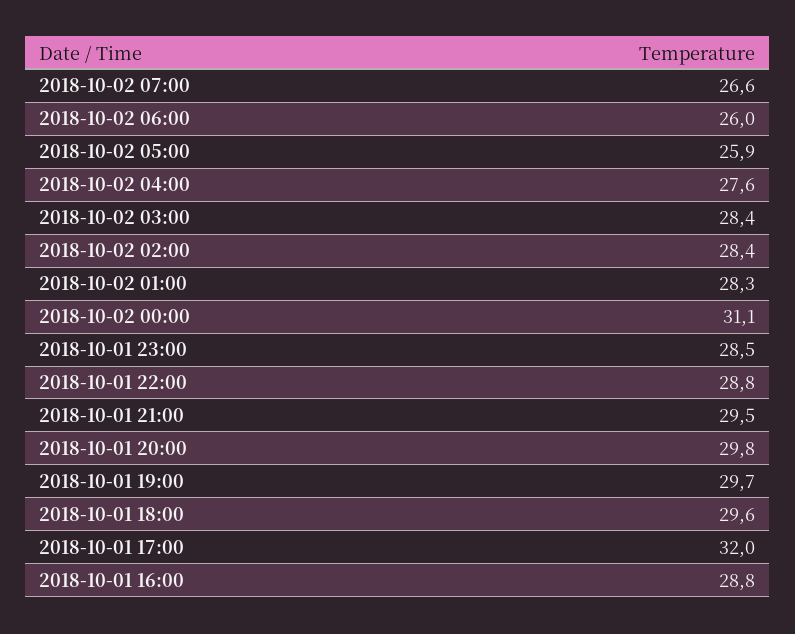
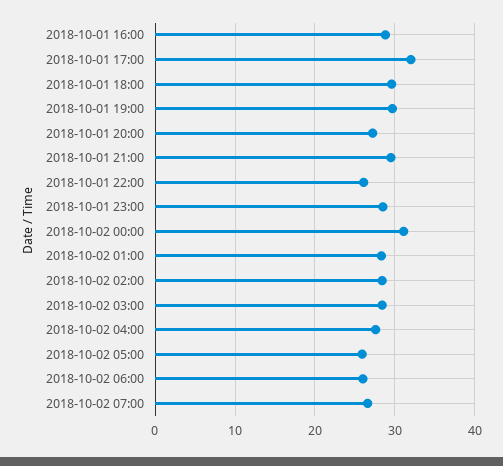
2018-10-01 22:00: 28.8 -> 26
2018-10-01 20:00: 29.8 -> 27

